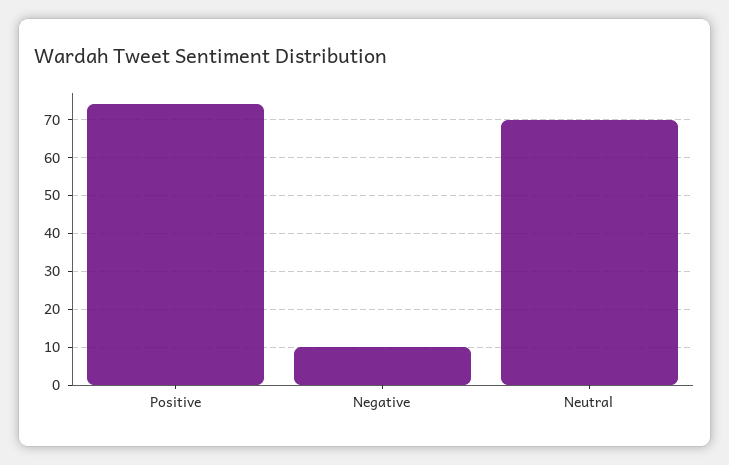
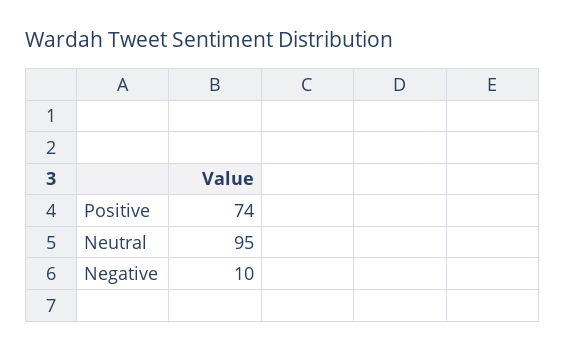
Neutral: 70 -> 95

